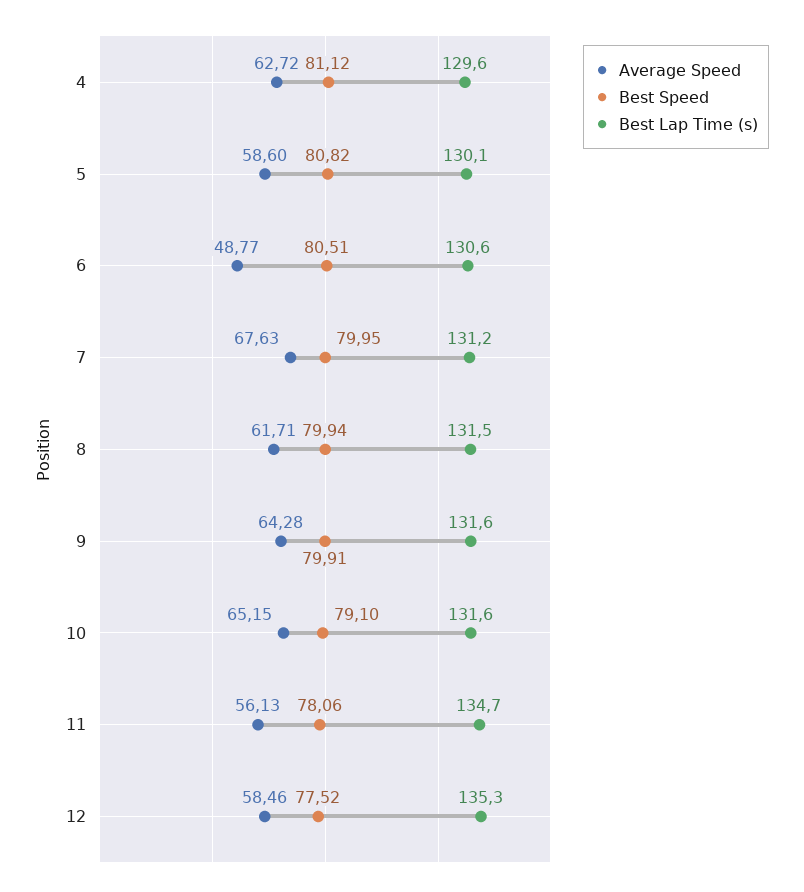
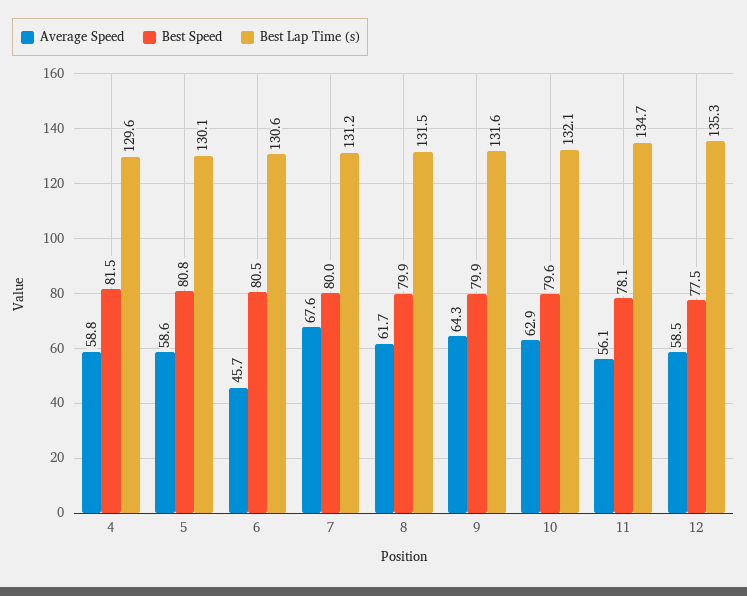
Average Speed, 4: 62.72 -> 58.8
Best Speed, 4: 81.12 -> 81.5
Average Speed, 6: 48.77 -> 45.7
Average Speed, 10: 65.15 -> 62.9
Best Speed, 10: 79.1 -> 79.6
Best Lap Time (s), 10: 131.6 -> 132.1

